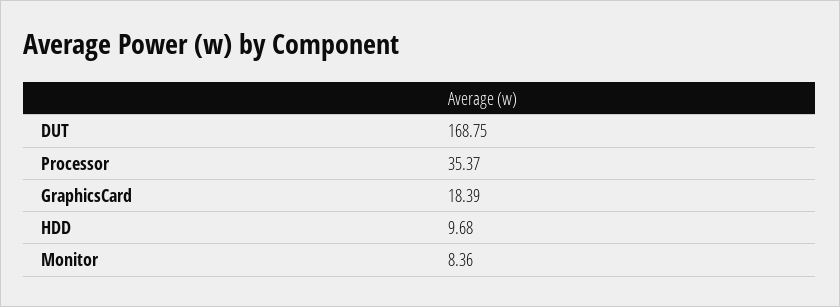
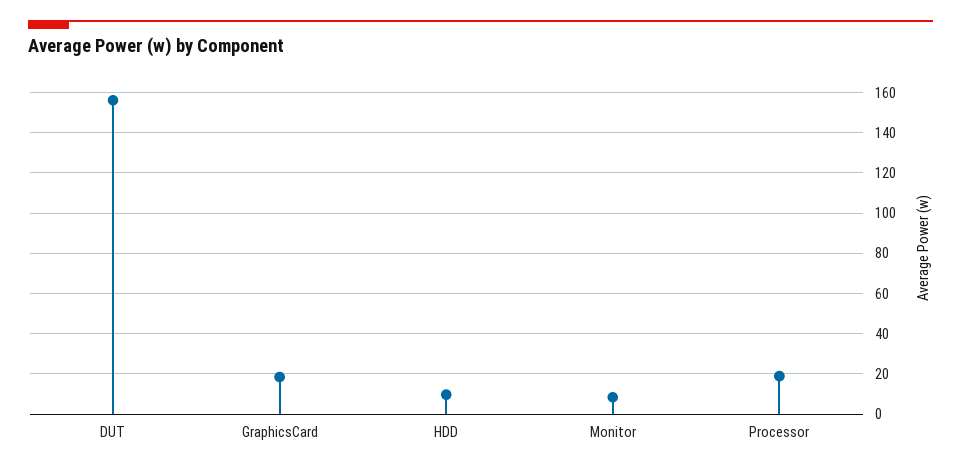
DUT: 168.75 -> 155
Processor: 35.37 -> 20

